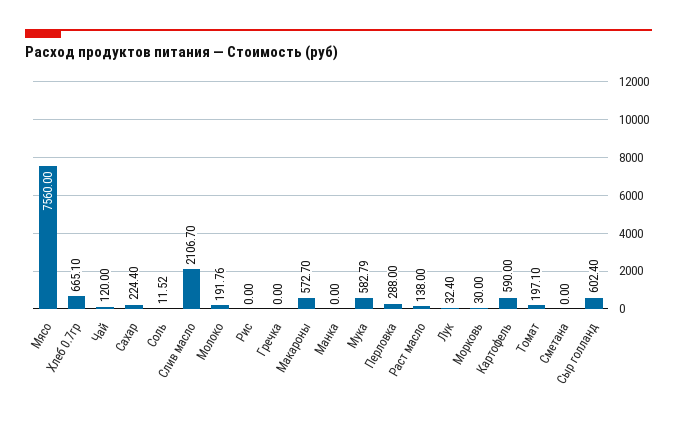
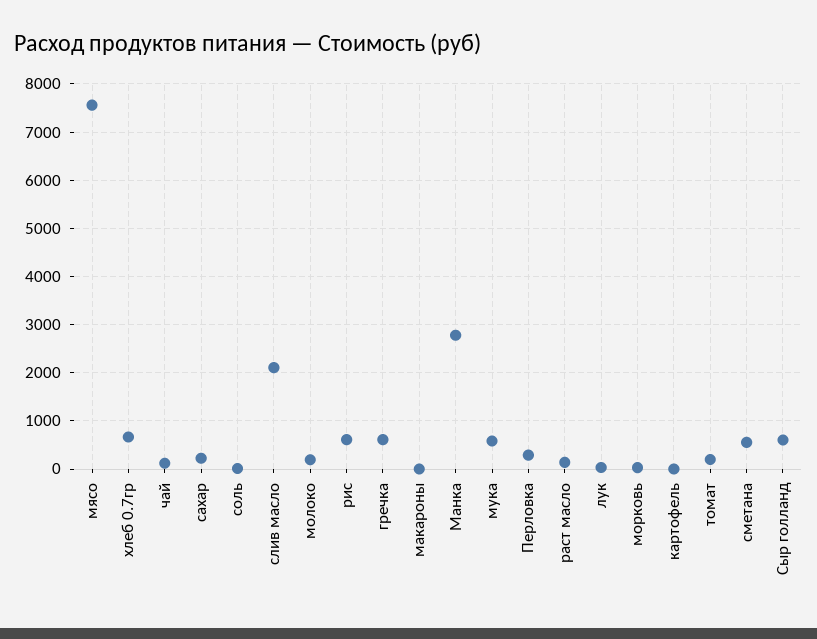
Рис: 0 -> 600
Гречка: 0 -> 600
Макароны: 572.7 -> 0
Манка: 0 -> 2800
Картофель: 590 -> 0
Сметана: 0 -> 600

